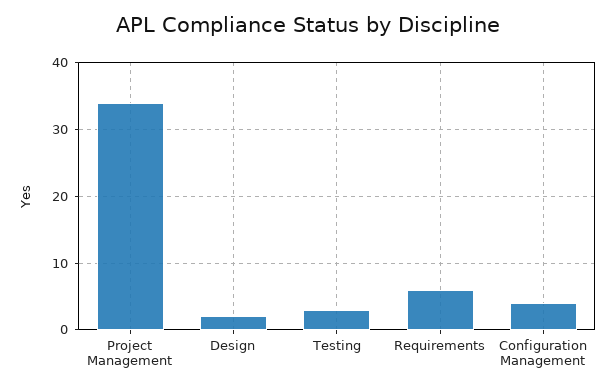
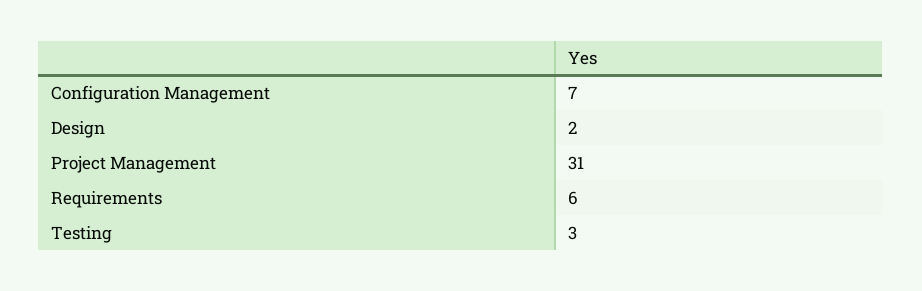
Project Management: 34 -> 31
Configuration Management: 4 -> 7

